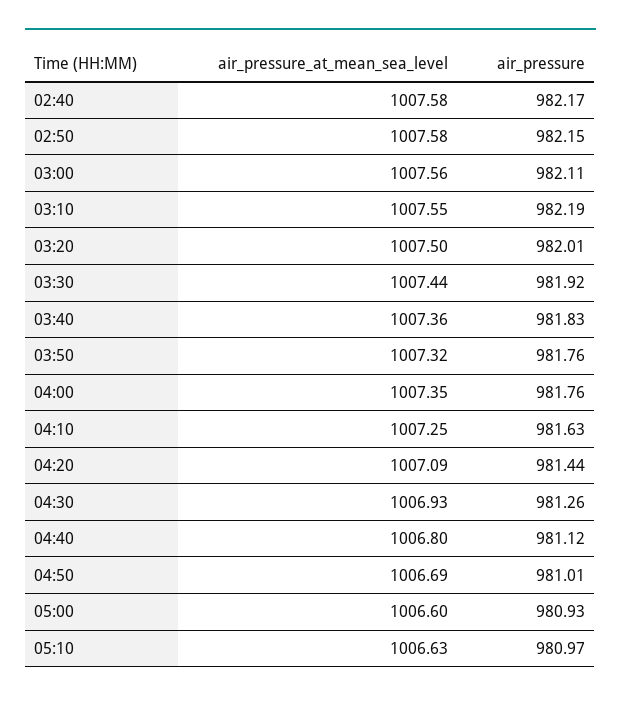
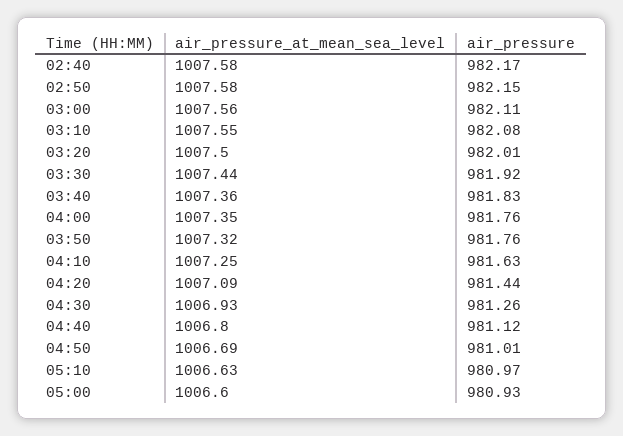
air_pressure, 03:10: 982.19 -> 982.08

